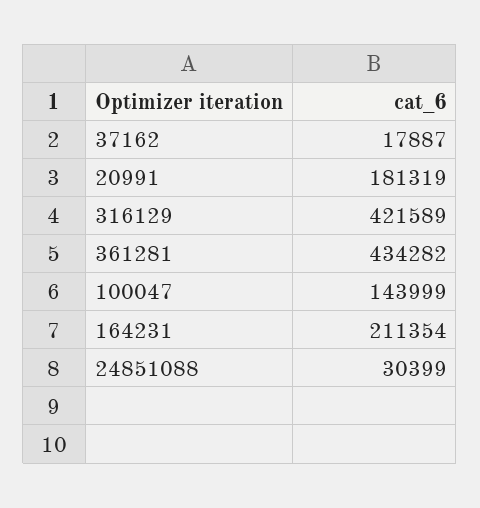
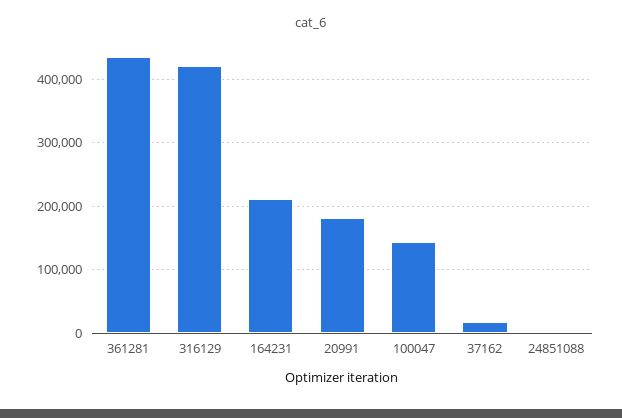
24851088: 30399 -> 0

